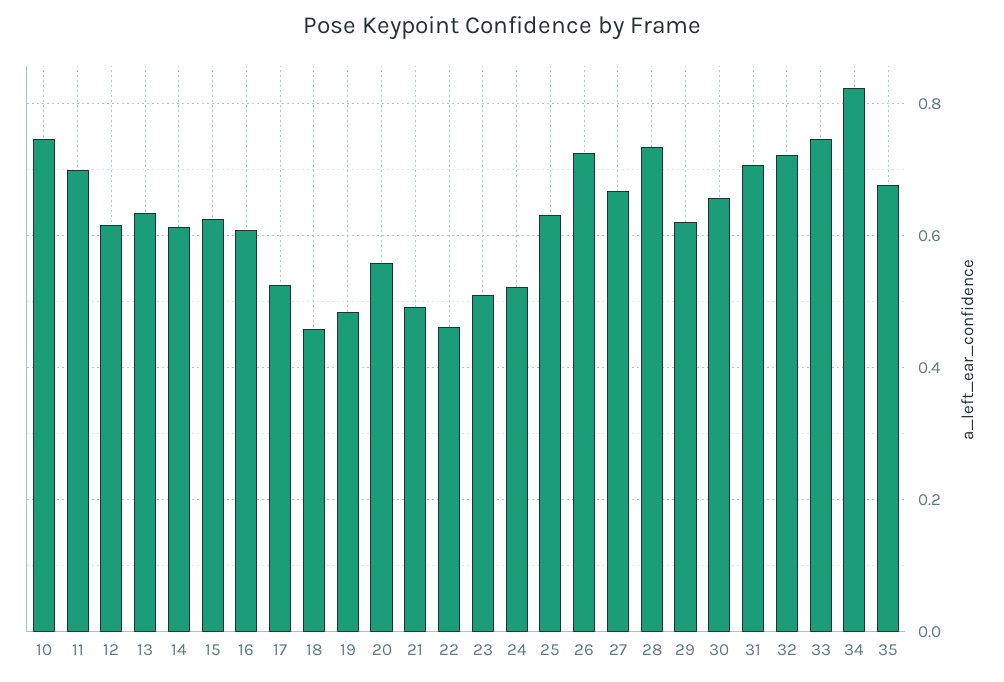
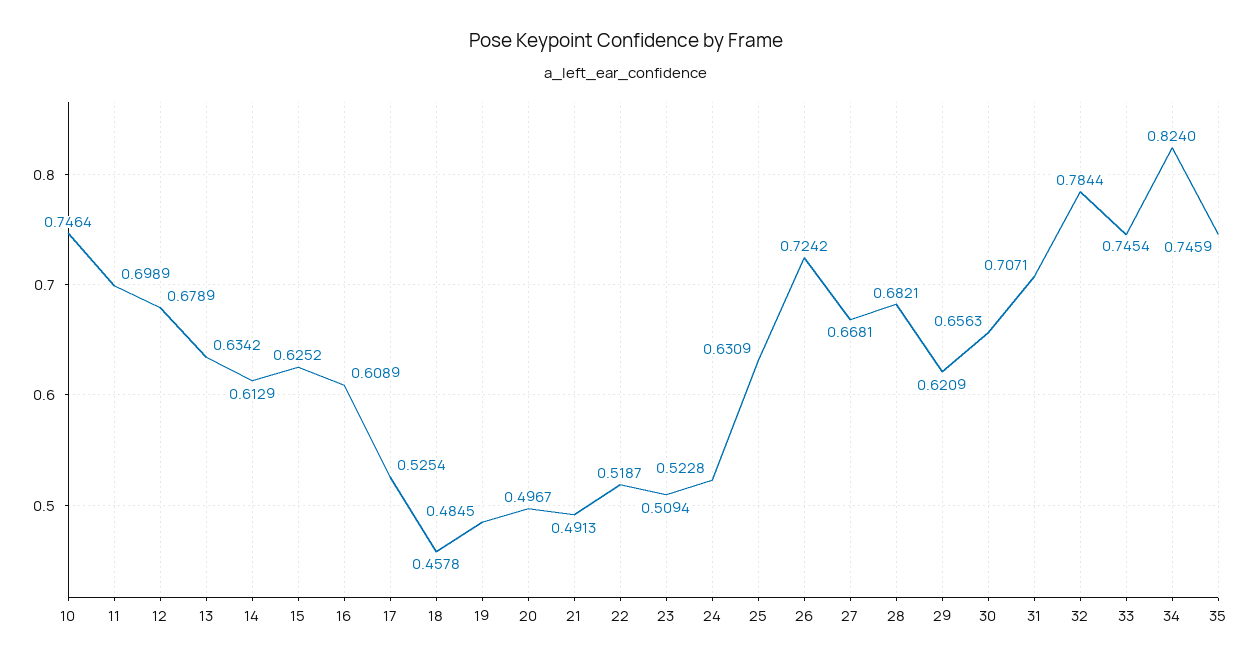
12: 0.62 -> 0.6789
20: 0.56 -> 0.4967
22: 0.46 -> 0.5187
28: 0.74 -> 0.6821
32: 0.72 -> 0.7844
35: 0.68 -> 0.7459

